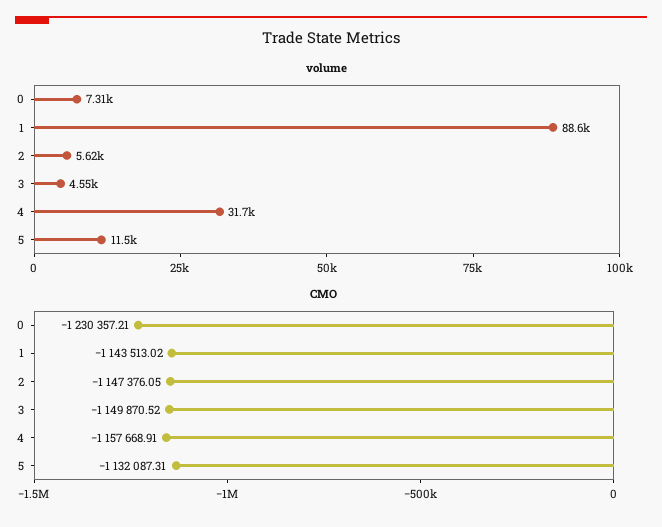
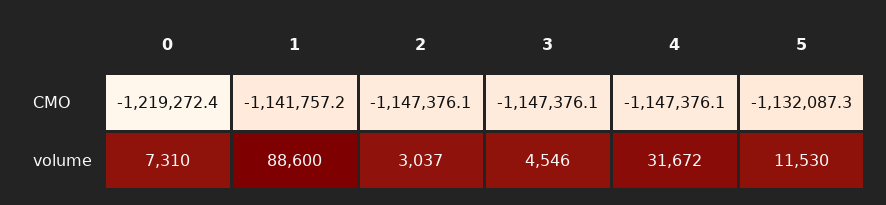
volume, 2: 5620 -> 3037
CMO, 0: -1230357.21 -> -1219272.4
CMO, 1: -1143513.02 -> -1141757.2
CMO, 3: -1149870.52 -> -1147376.1
CMO, 4: -1157668.91 -> -1147376.1

